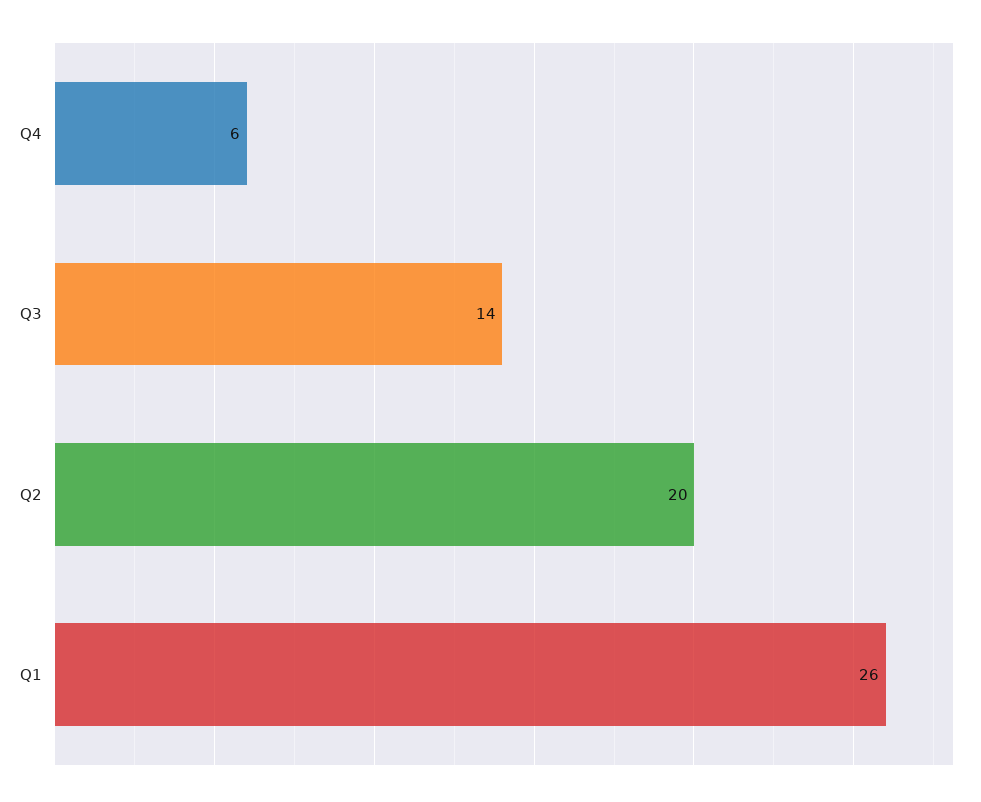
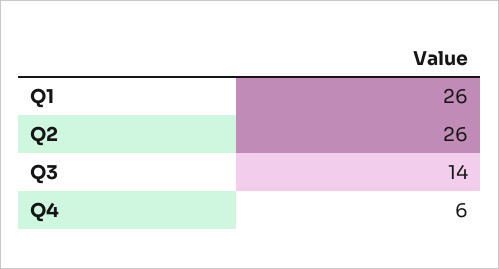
Q2: 20 -> 26

